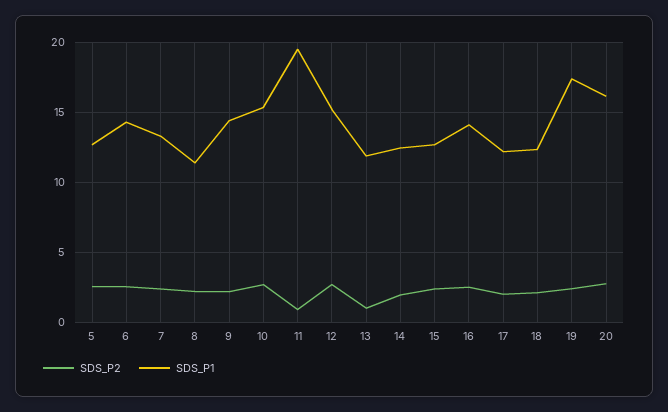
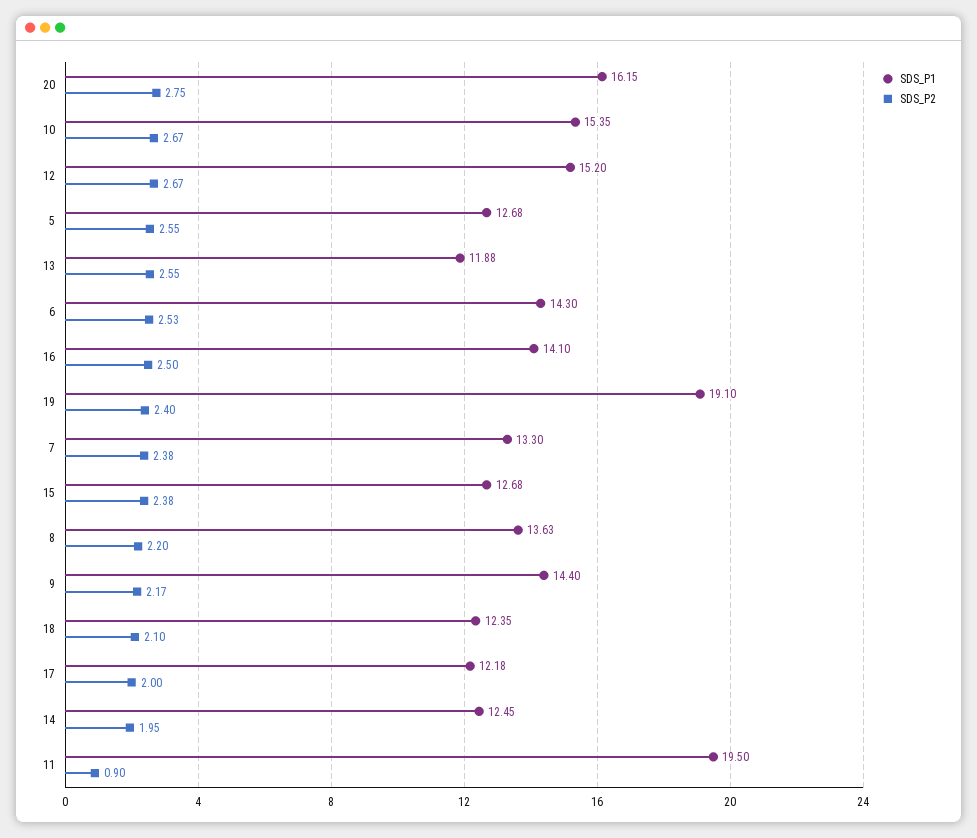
SDS_P1, 8: 11.5 -> 13.63
SDS_P2, 13: 1 -> 2.55
SDS_P1, 19: 17.5 -> 19.1

